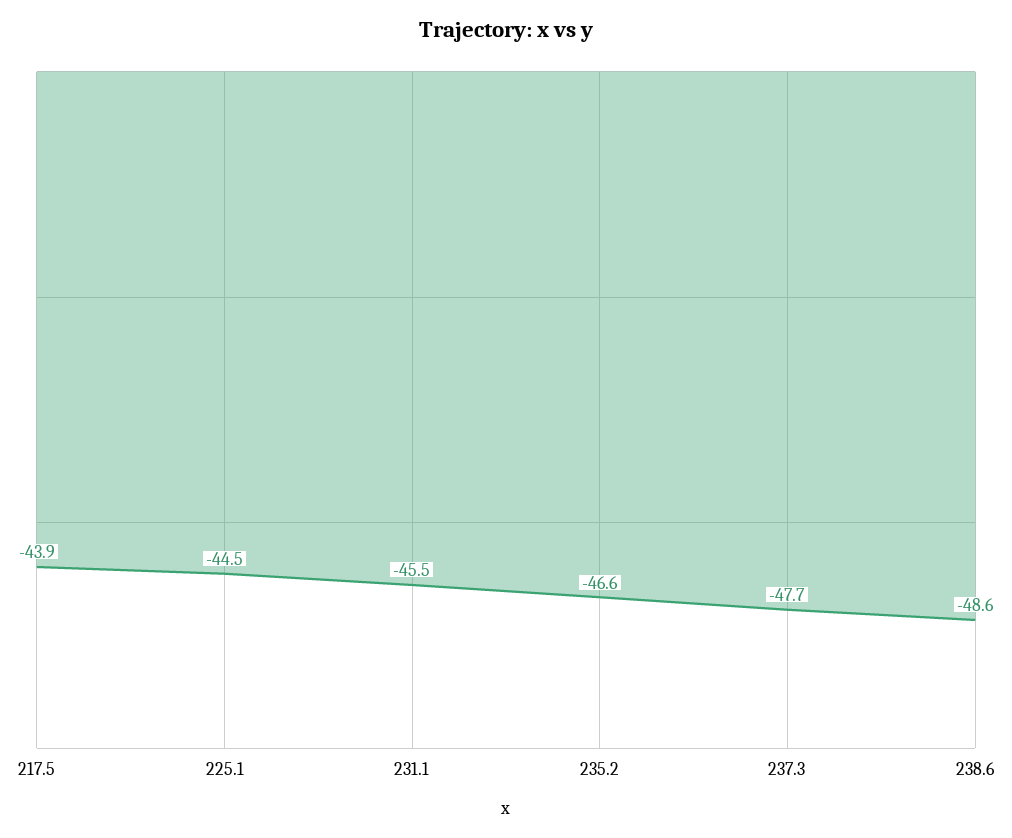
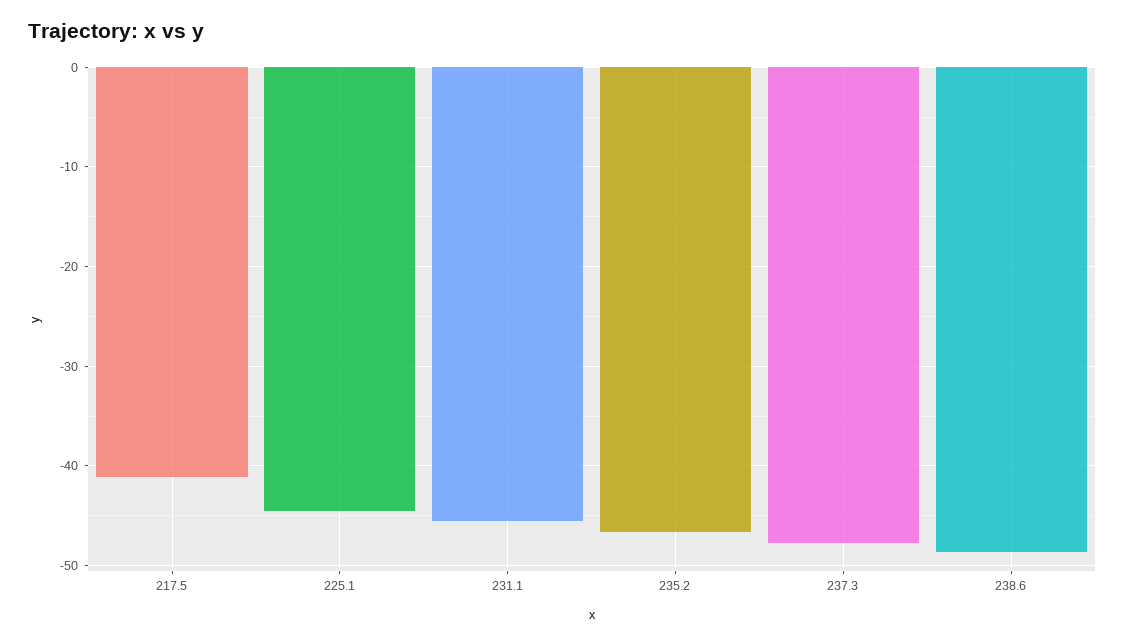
217.5: -43.9 -> -41

